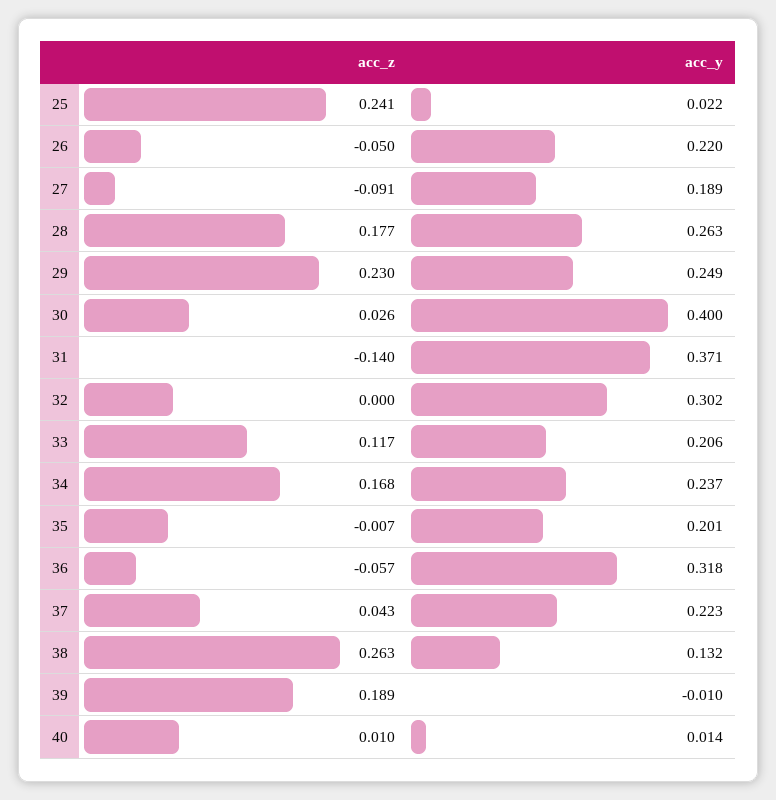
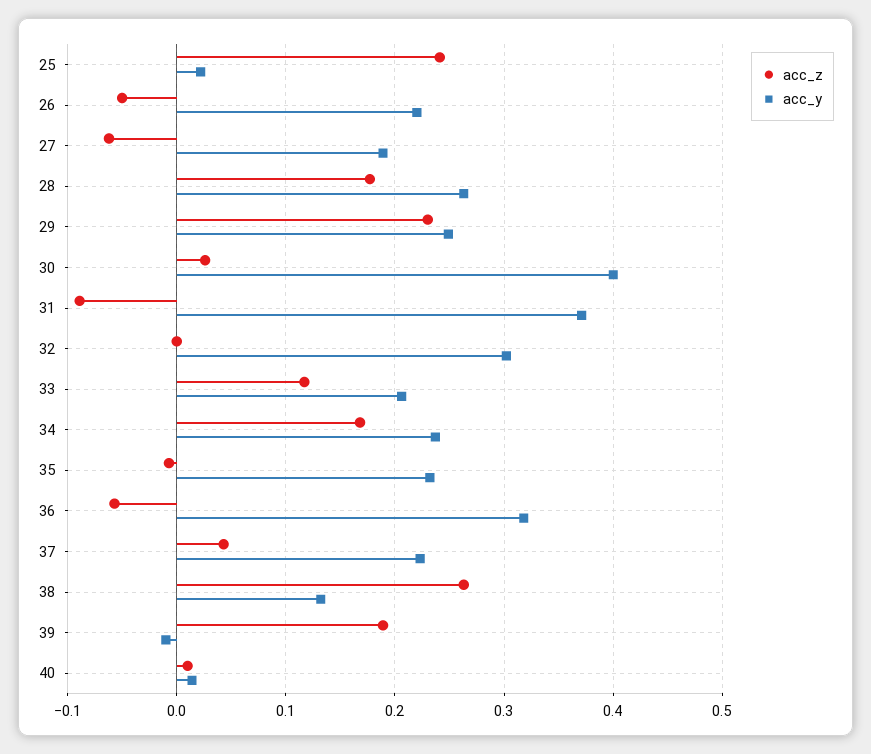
acc_z, 27: -0.091 -> -0.06
acc_z, 31: -0.14 -> -0.09
acc_y, 35: 0.201 -> 0.23

